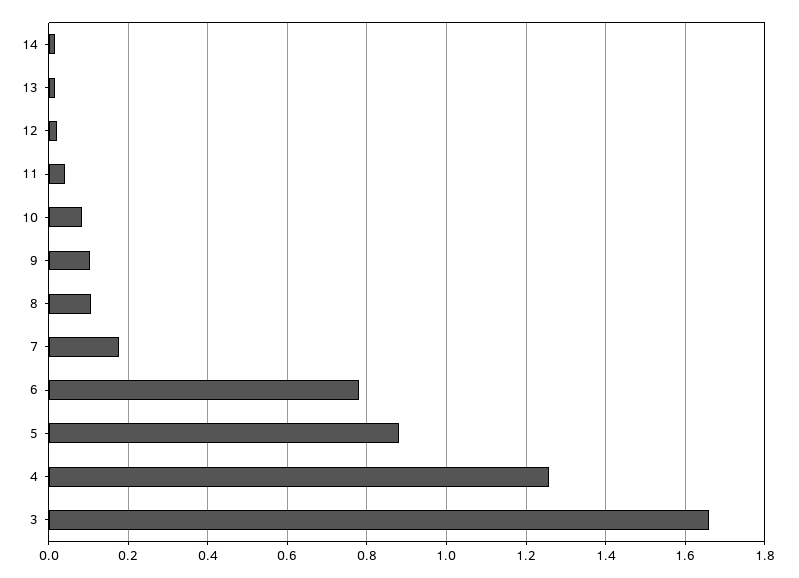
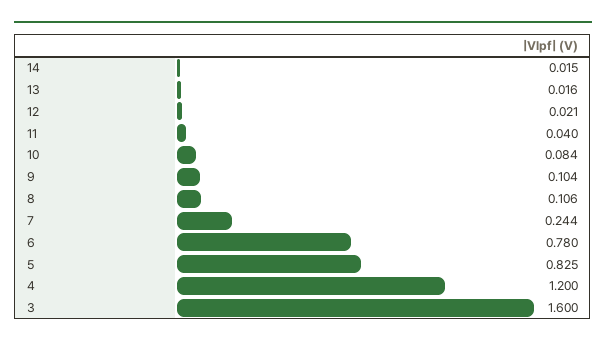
7: 0.18 -> 0.244
5: 0.88 -> 0.825
4: 1.26 -> 1.2
3: 1.66 -> 1.6

